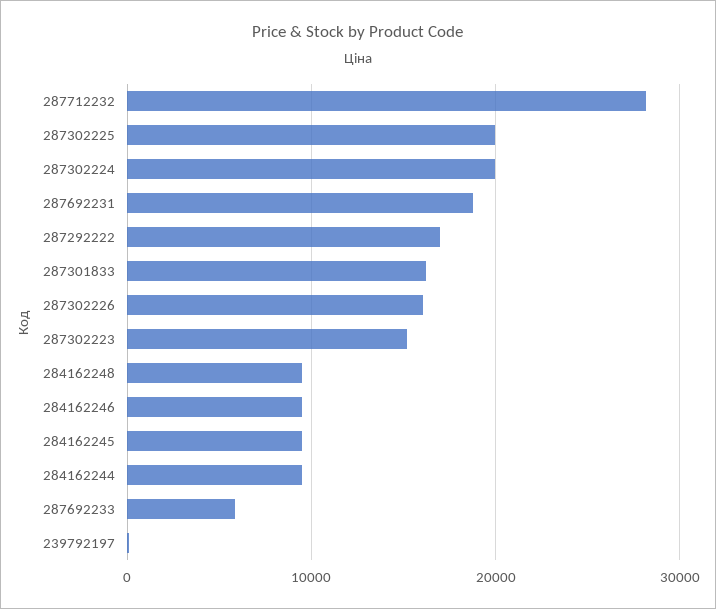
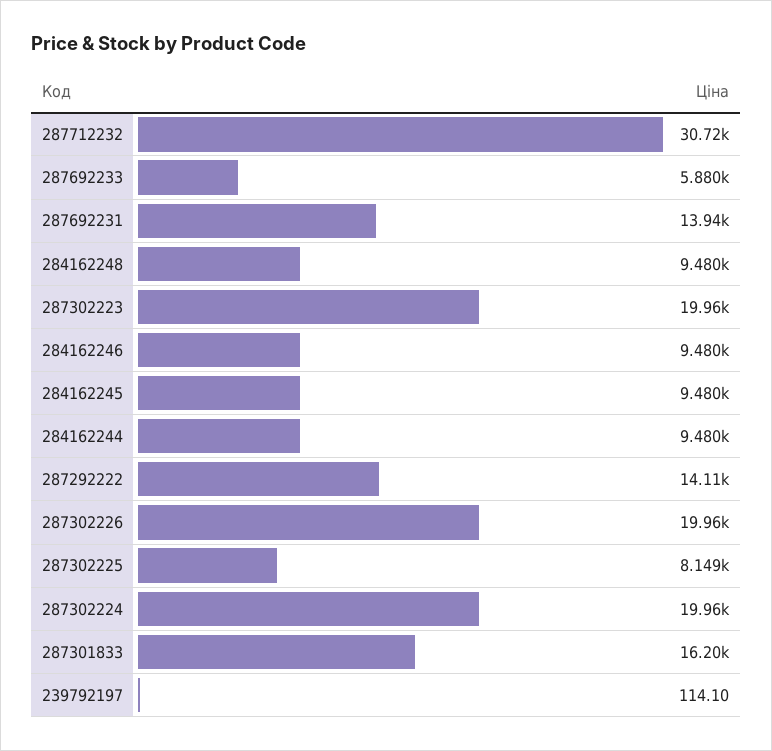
287712232: 28000 -> 30720
287302225: 20000 -> 8149
287692231: 19000 -> 13940
287292222: 17000 -> 14110
287302226: 16000 -> 19960
287302223: 15000 -> 19960

